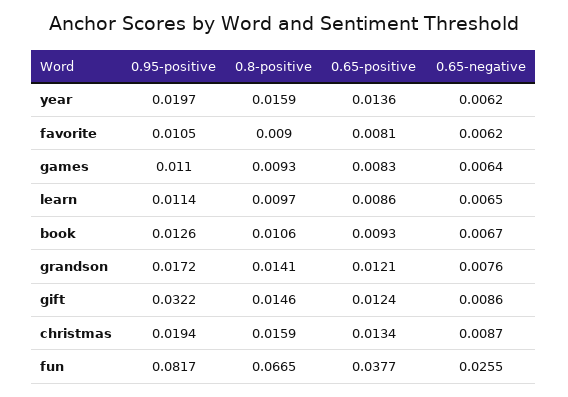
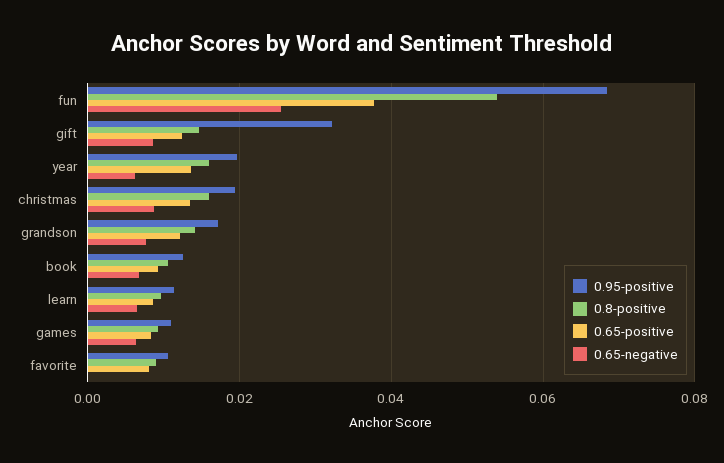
0.65-negative, favorite: 0.0062 -> 0
0.95-positive, fun: 0.0817 -> 0.068
0.8-positive, fun: 0.0665 -> 0.054

